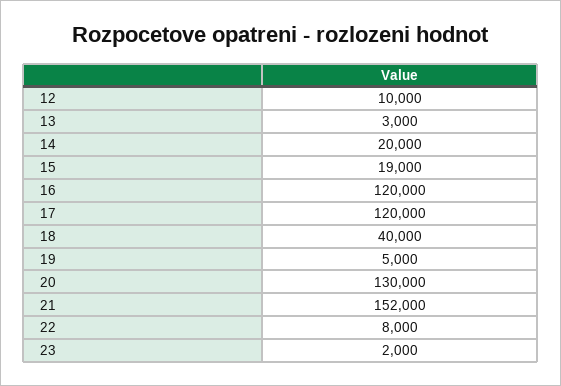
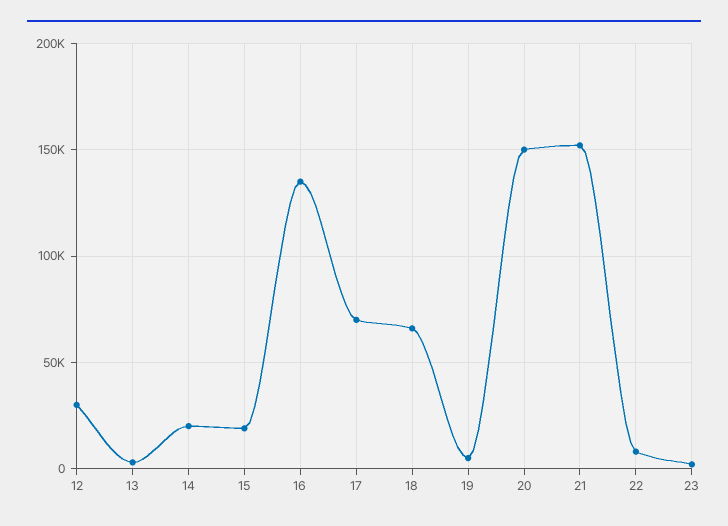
12: 10000 -> 30000
16: 120000 -> 135000
17: 120000 -> 70000
18: 40000 -> 65000
20: 130000 -> 150000

